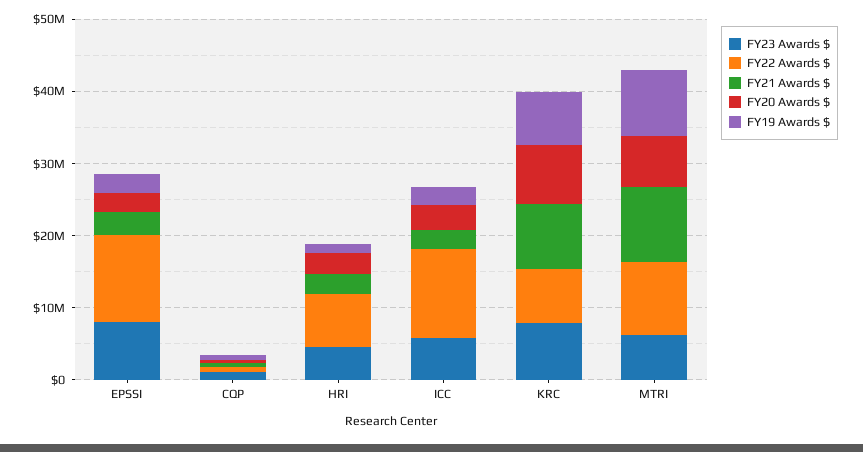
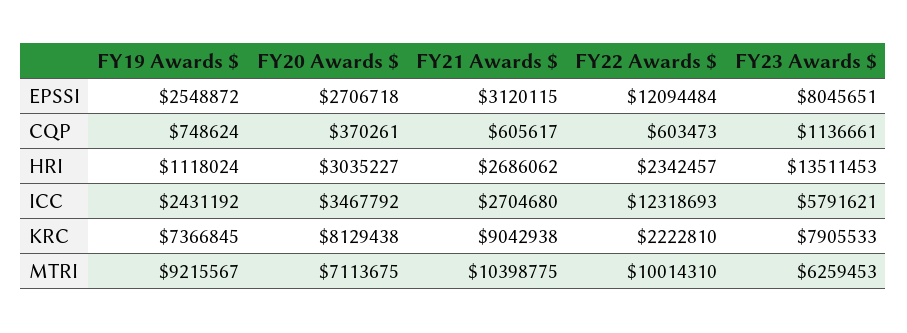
FY23 Awards $, HRI: 4000000 -> 13511453
FY22 Awards $, HRI: 8000000 -> 2342457
FY22 Awards $, KRC: 8000000 -> 2222810

